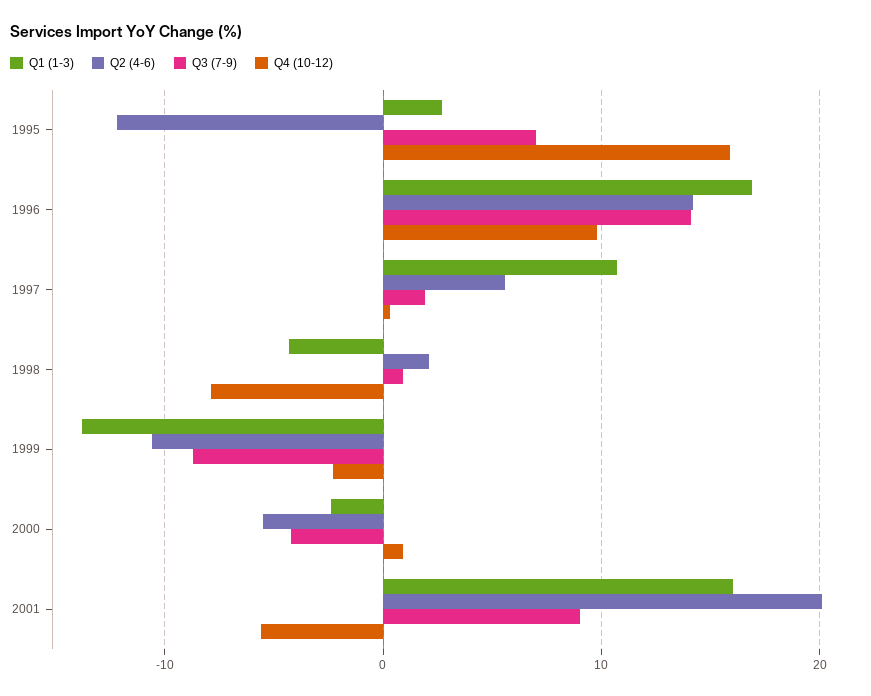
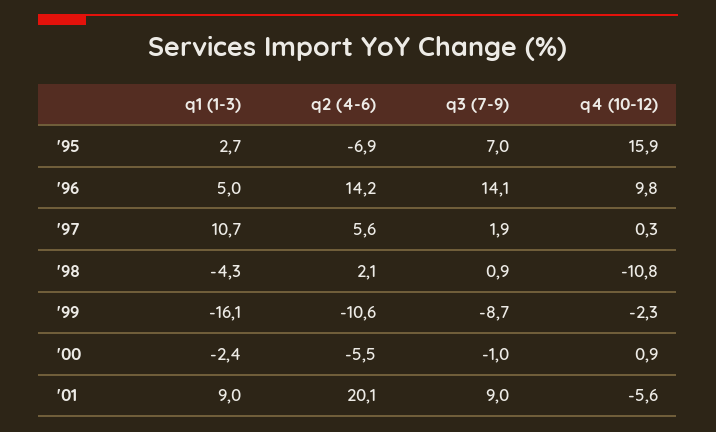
Q2 (4-6), 1995: -12 -> -6.9
Q1 (1-3), 1996: 17 -> 5
Q4 (10-12), 1998: -8 -> -10.8
Q1 (1-3), 1999: -14 -> -16.1
Q3 (7-9), 2000: -4 -> -1
Q1 (1-3), 2001: 16 -> 9

